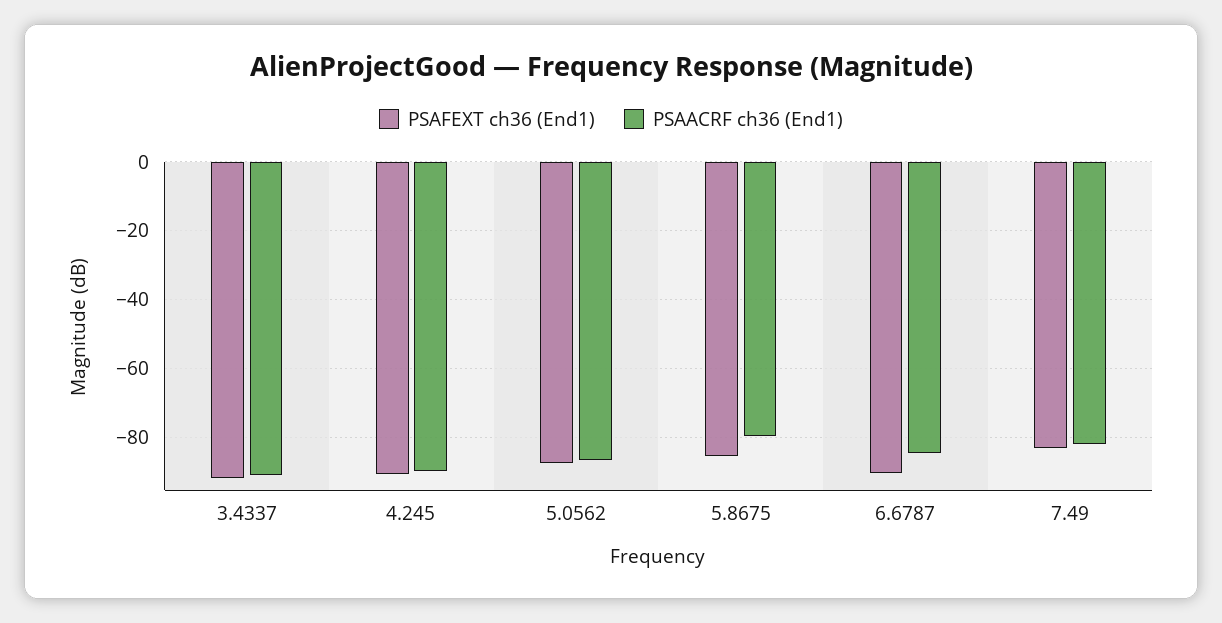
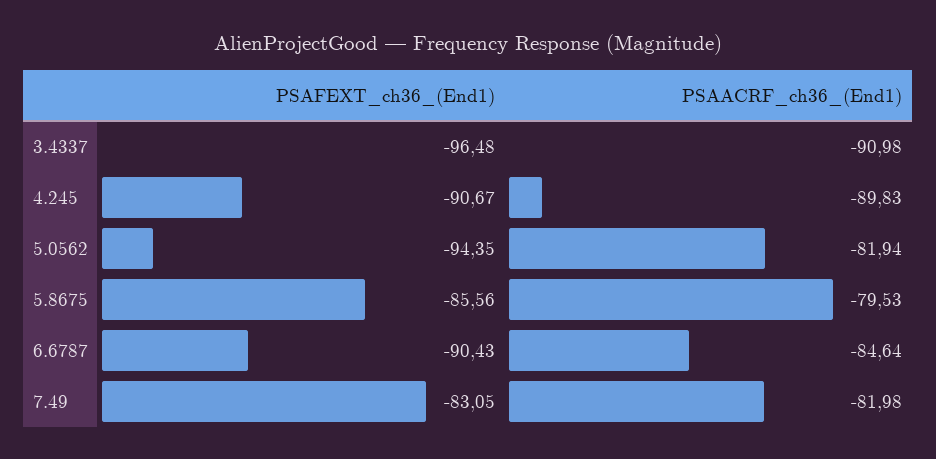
PSAFEXT ch36 (End1), 3.4337: -92 -> -96.48
PSAFEXT ch36 (End1), 5.0562: -88 -> -94.35
PSAACRF ch36 (End1), 5.0562: -86 -> -81.94

